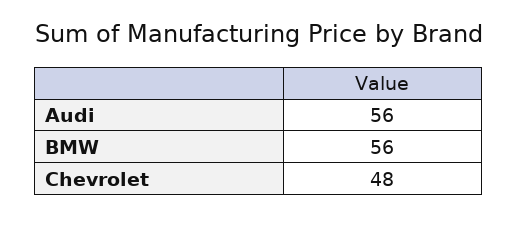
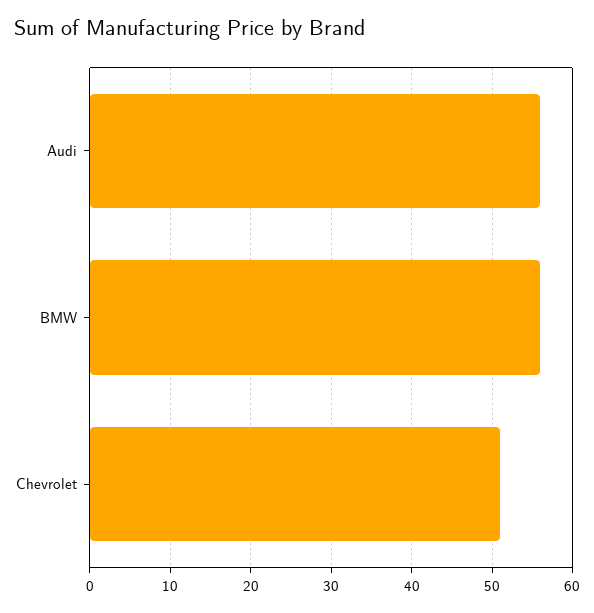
Chevrolet: 48 -> 51

